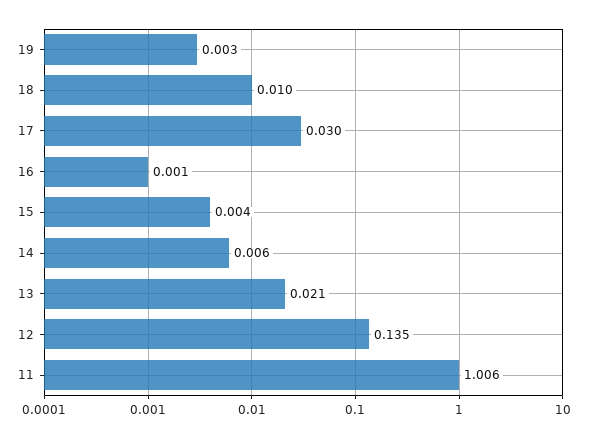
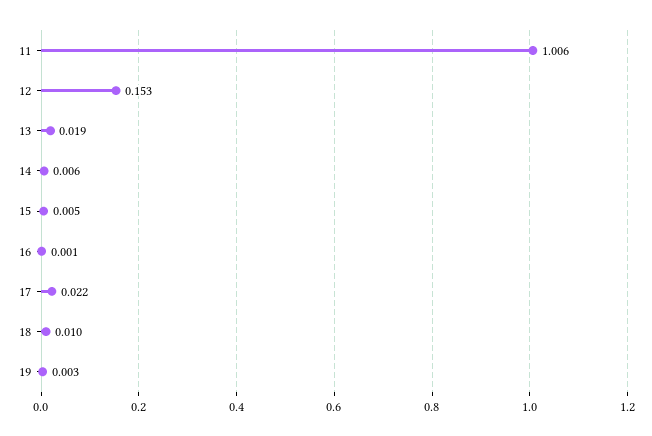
17: 0.03 -> 0.022
15: 0.004 -> 0.005
13: 0.021 -> 0.019
12: 0.135 -> 0.153

